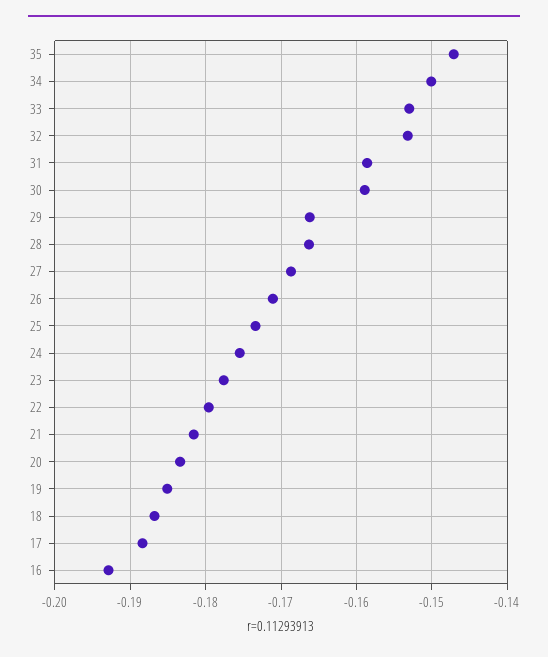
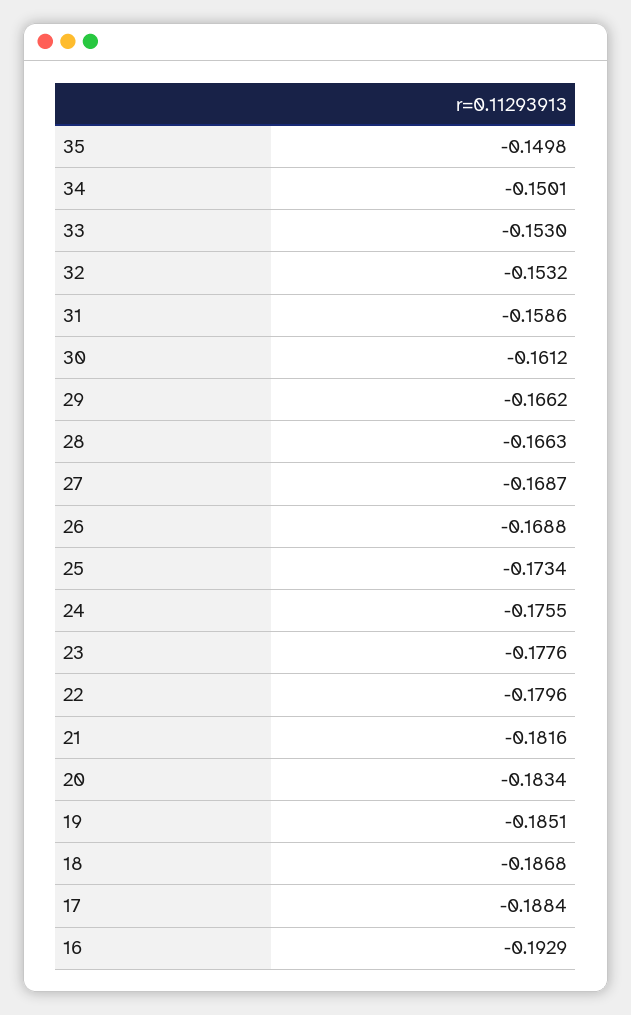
35: -0.147 -> -0.1498
30: -0.159 -> -0.1612
26: -0.171 -> -0.1688

